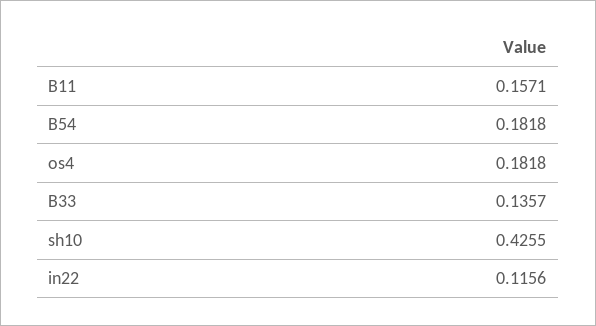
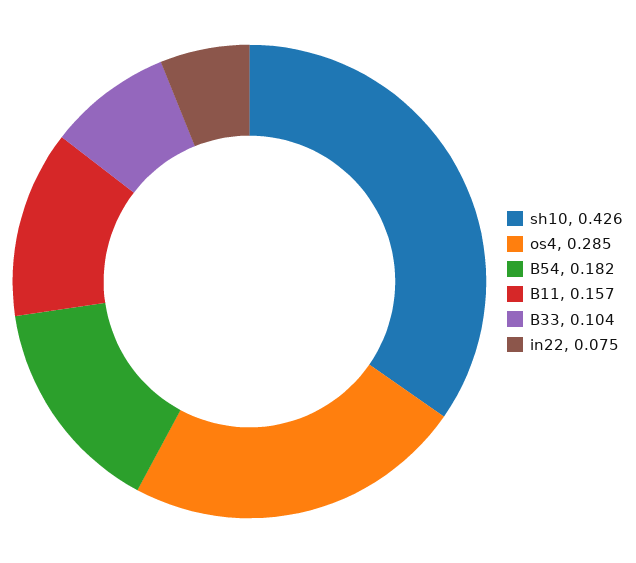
os4: 0.1818 -> 0.285
B33: 0.1357 -> 0.104
in22: 0.1156 -> 0.075

